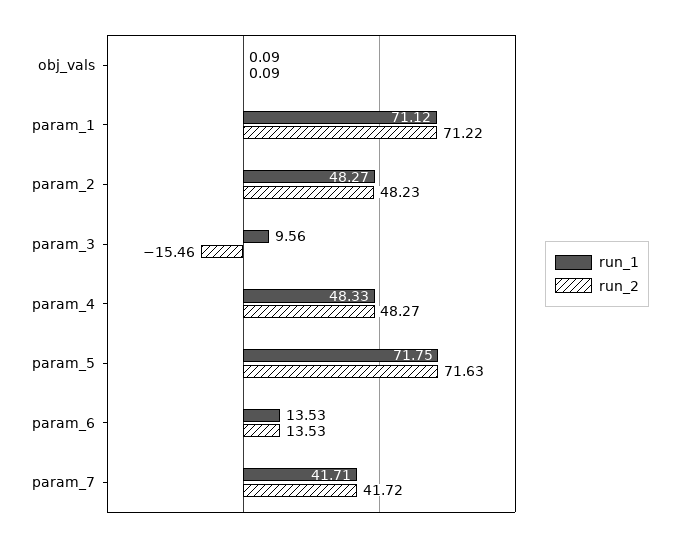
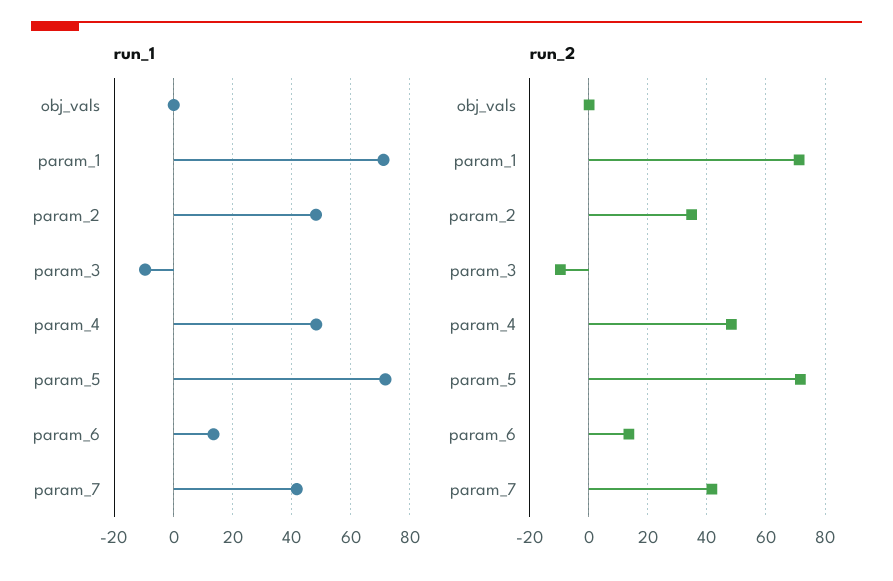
run_2, param_2: 48.23 -> 35
run_1, param_3: 9.56 -> -10
run_2, param_3: -15.46 -> -10

